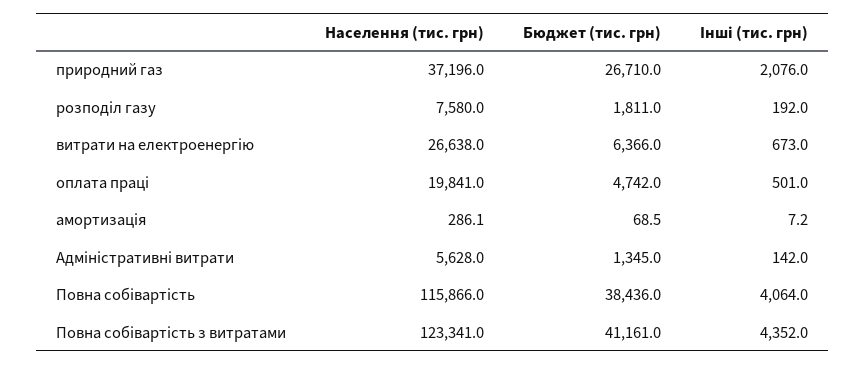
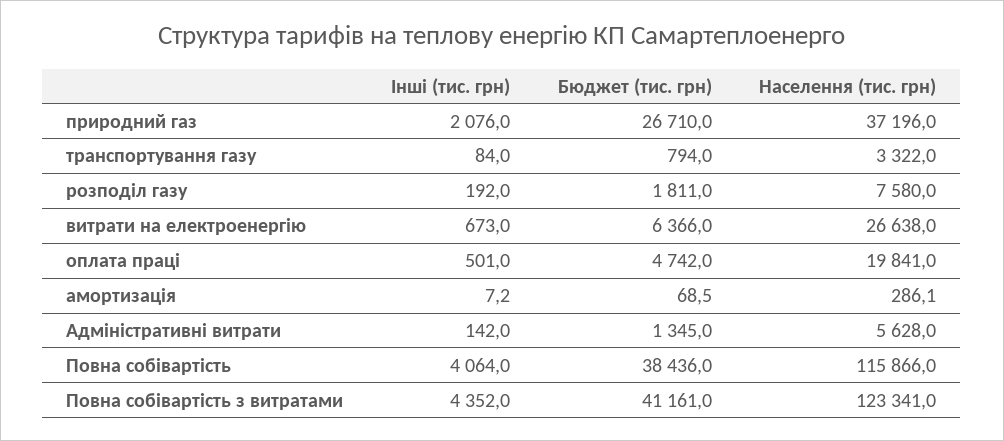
Інші (тис. грн), транспортування газу: none -> 84
Бюджет (тис. грн), транспортування газу: none -> 794
Населення (тис. грн), транспортування газу: none -> 3322

